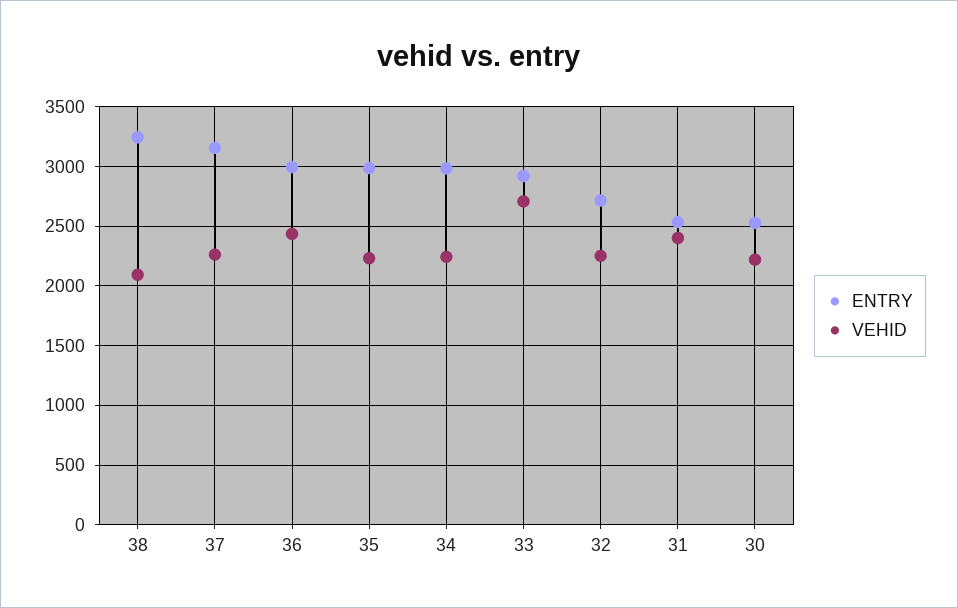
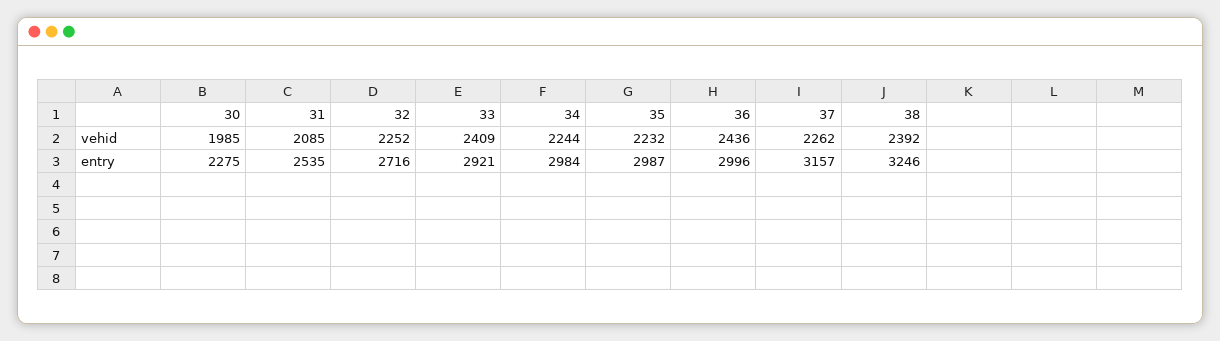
VEHID, 38: 2100 -> 2392
VEHID, 33: 2700 -> 2409
VEHID, 31: 2400 -> 2085
ENTRY, 30: 2500 -> 2275
VEHID, 30: 2200 -> 1985

